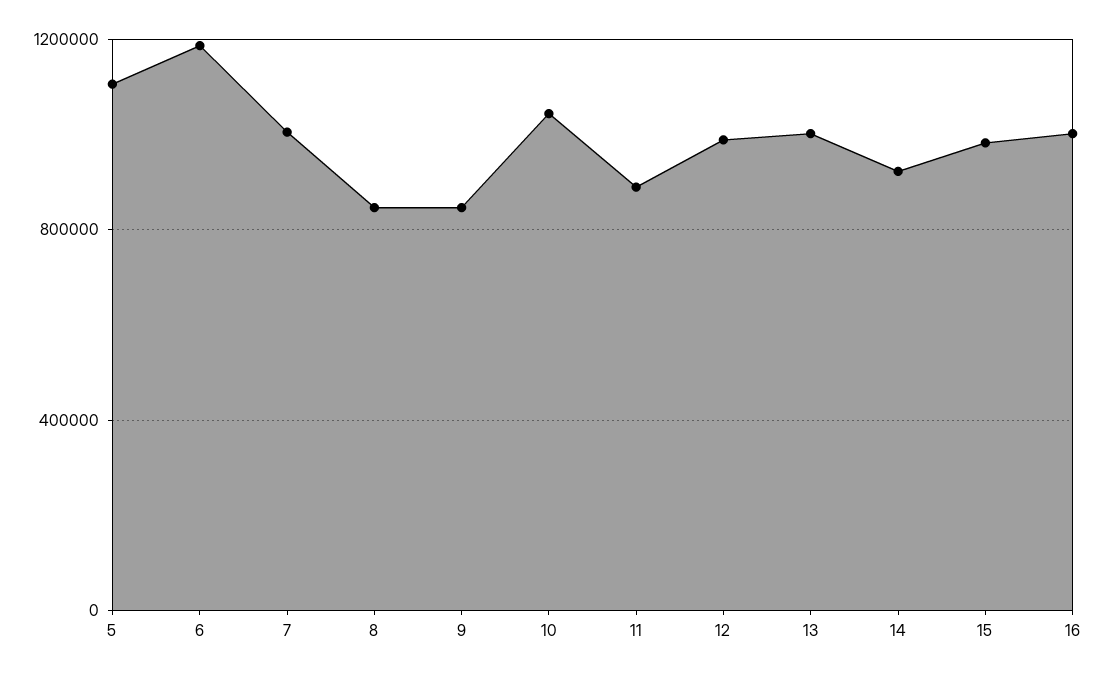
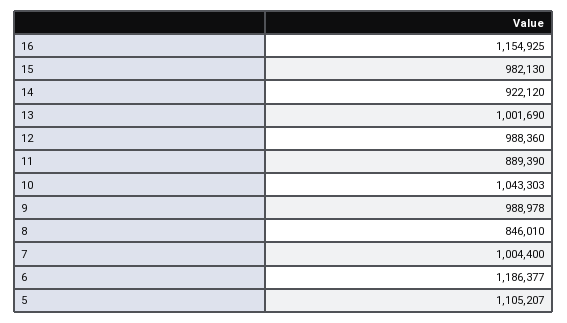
9: 850000 -> 988978
16: 1000000 -> 1154925

